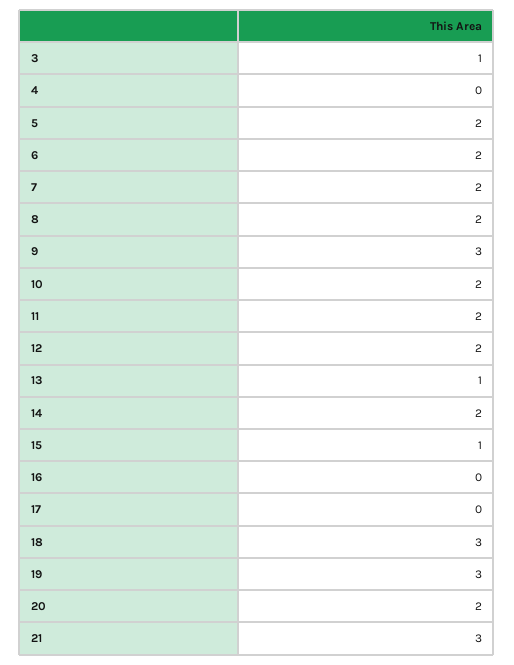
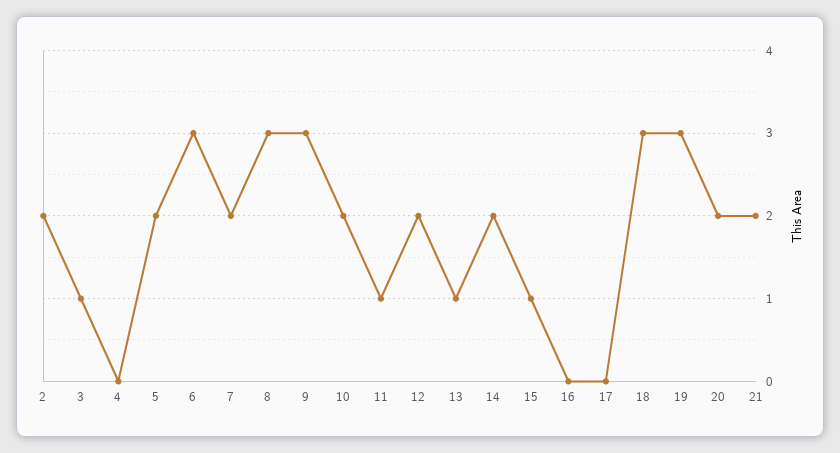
6: 2 -> 3
8: 2 -> 3
11: 2 -> 1
21: 3 -> 2
2: none -> 2

